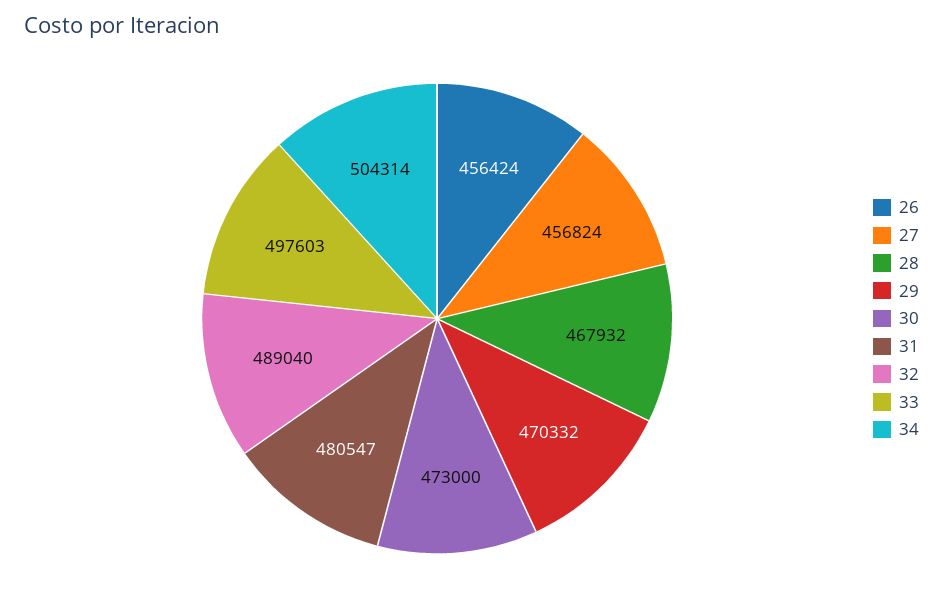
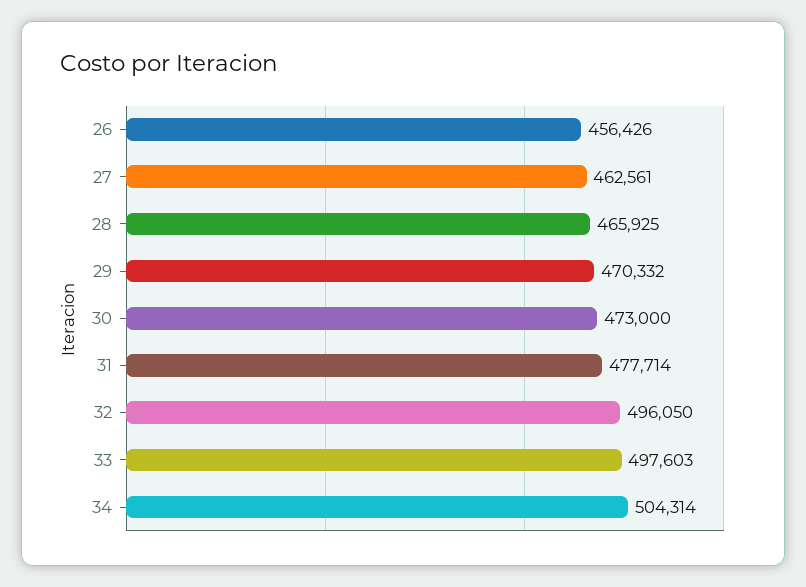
26: 456424 -> 456426
27: 456824 -> 462561
28: 467932 -> 465925
31: 480547 -> 477714
32: 489040 -> 496050

